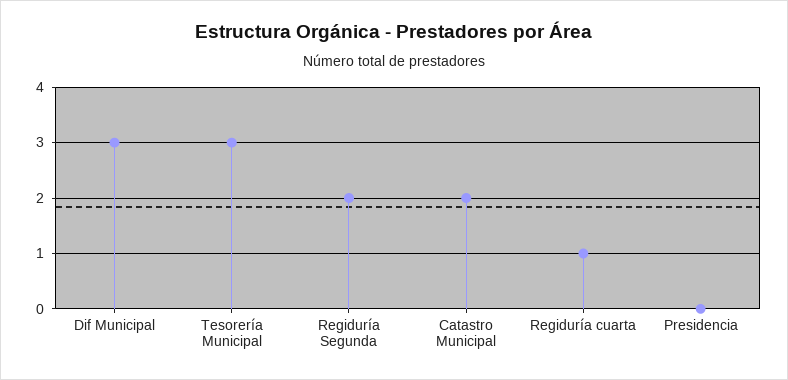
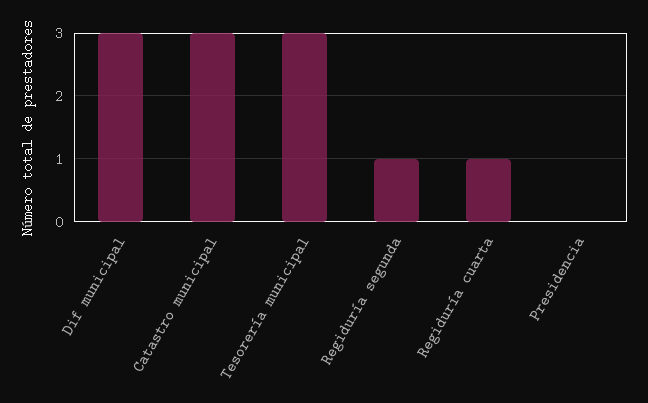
Regiduría Segunda: 2 -> 1
Catastro Municipal: 2 -> 3

